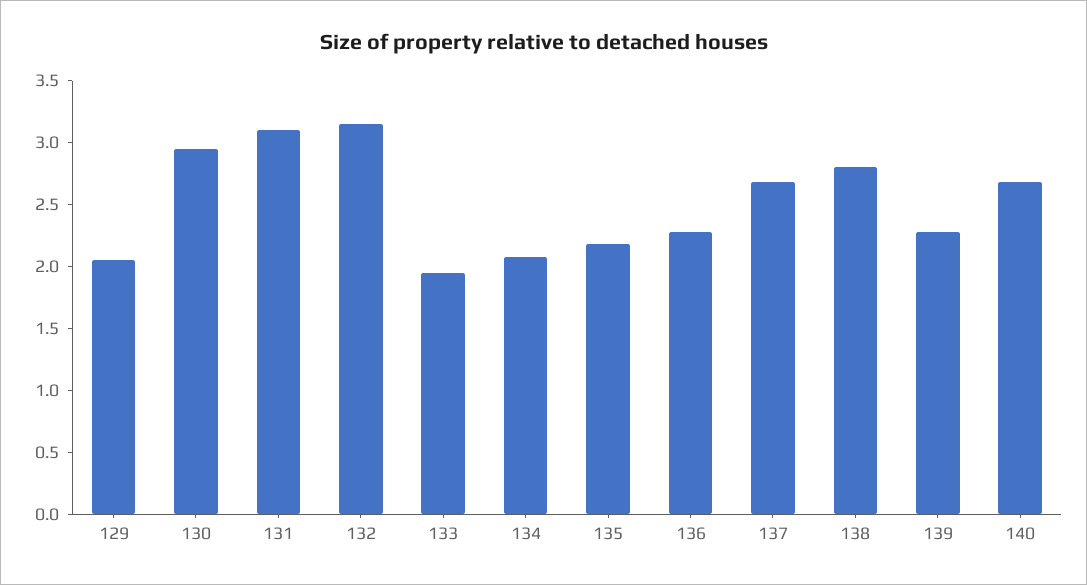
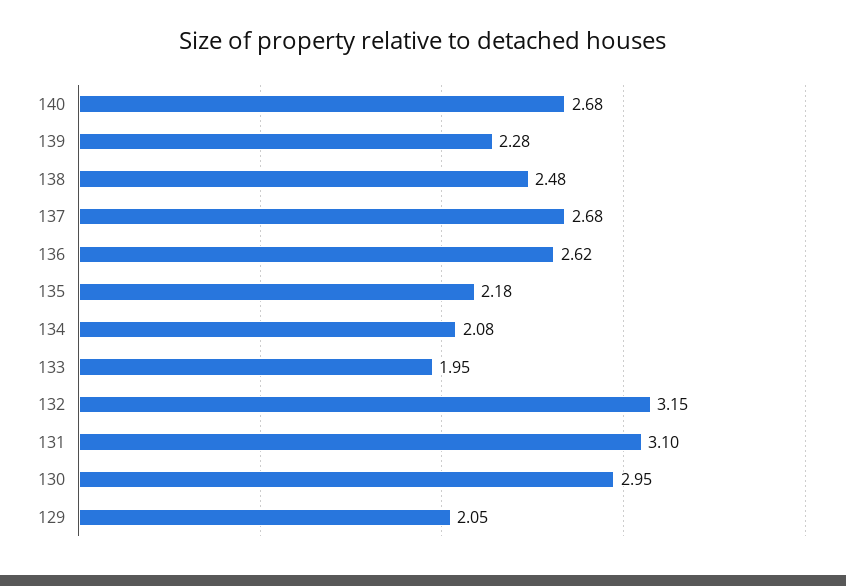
136: 2.3 -> 2.62
138: 2.8 -> 2.48

